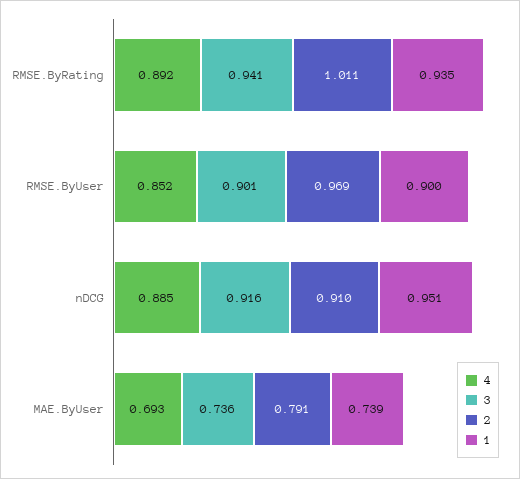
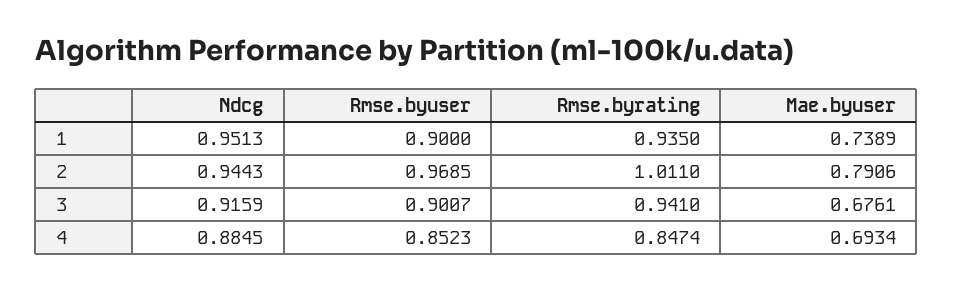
4, RMSE.ByRating: 0.892 -> 0.8474
2, nDCG: 0.91 -> 0.9443
3, MAE.ByUser: 0.736 -> 0.6761

